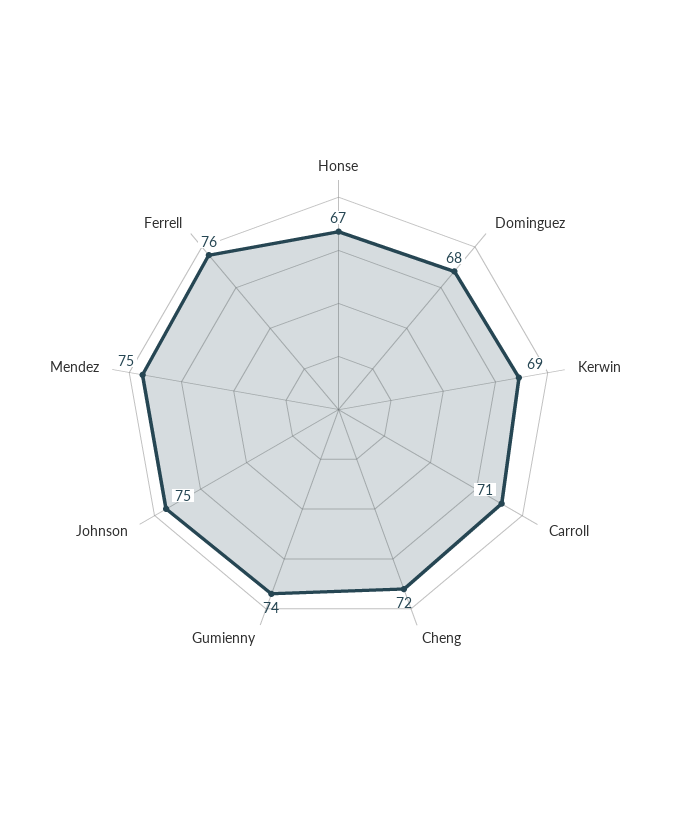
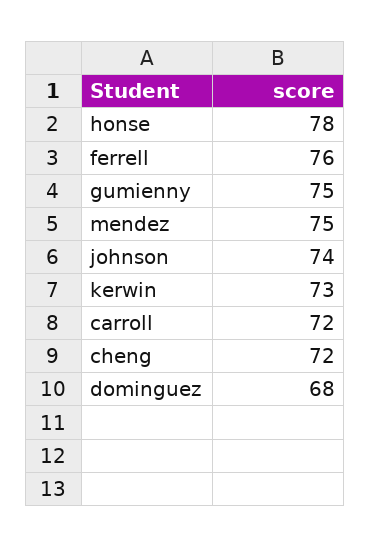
Honse: 67 -> 78
Kerwin: 69 -> 73
Carroll: 71 -> 72
Gumienny: 74 -> 75
Johnson: 75 -> 74

